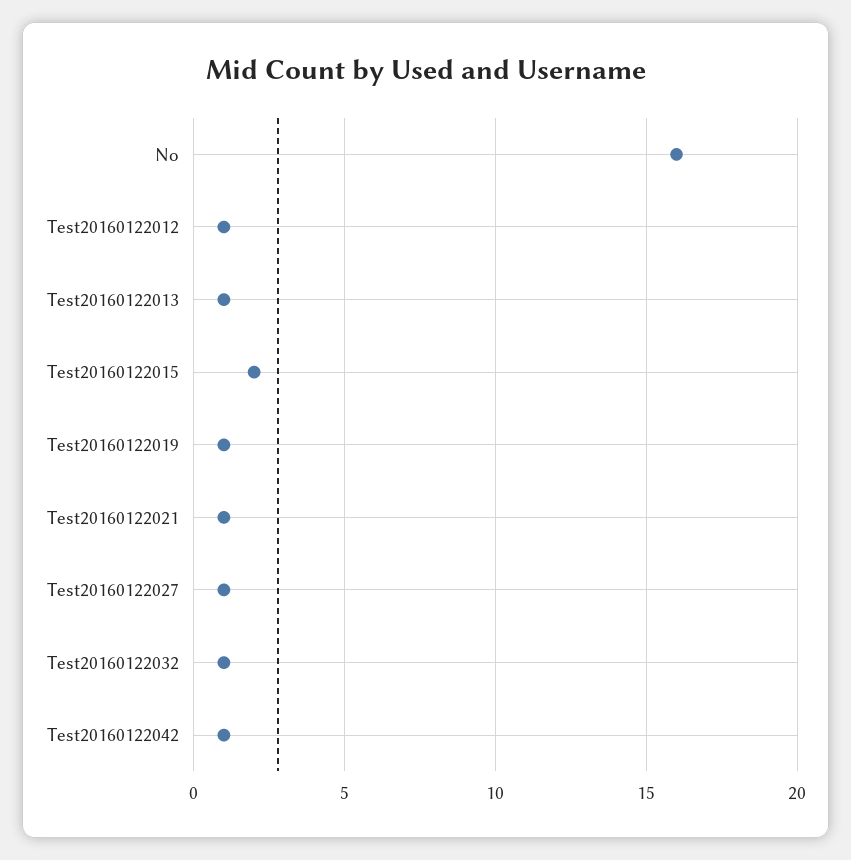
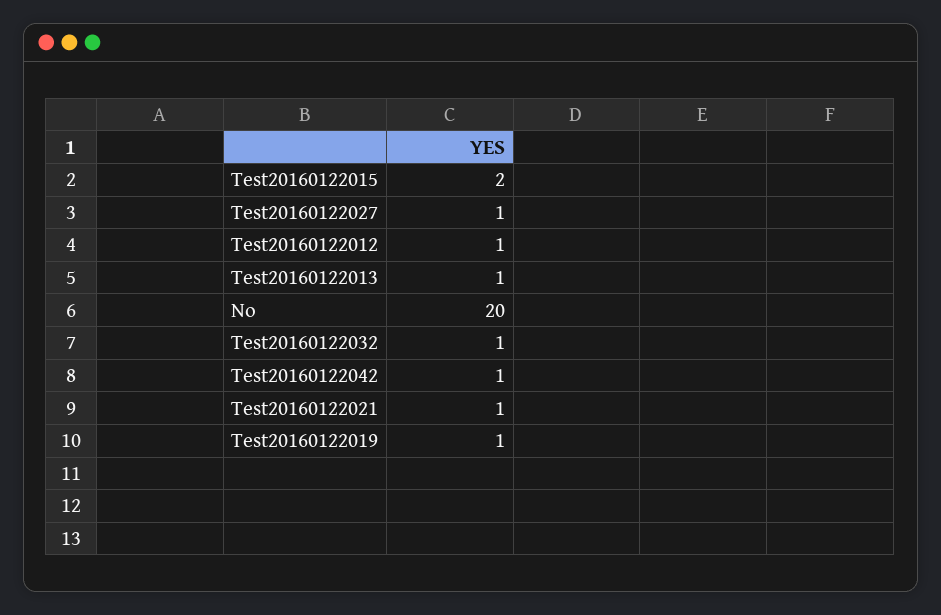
No: 16 -> 20

